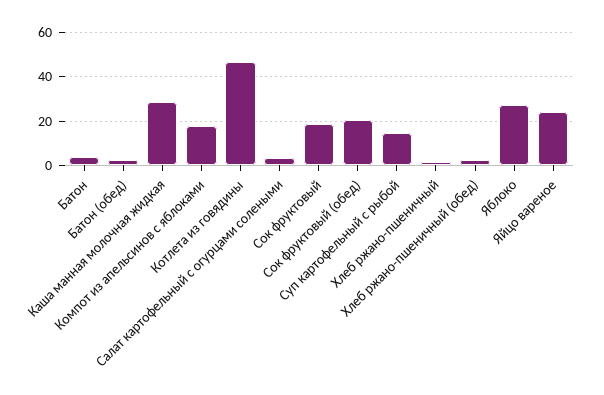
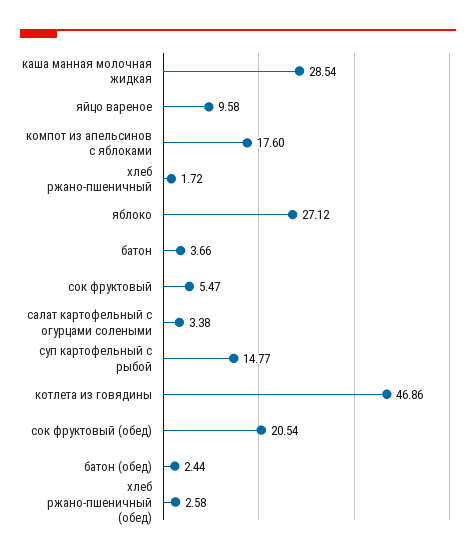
Сок фруктовый: 20 -> 5.47
Яйцо вареное: 25 -> 9.58

